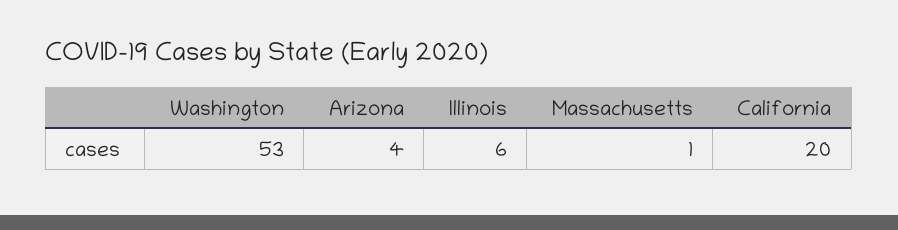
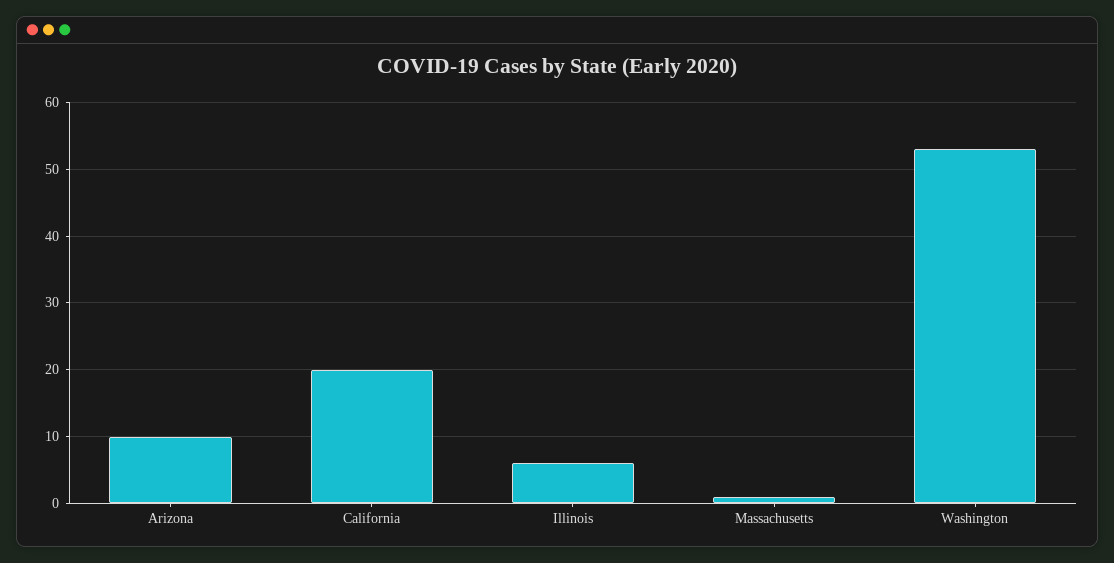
Arizona: 4 -> 10

